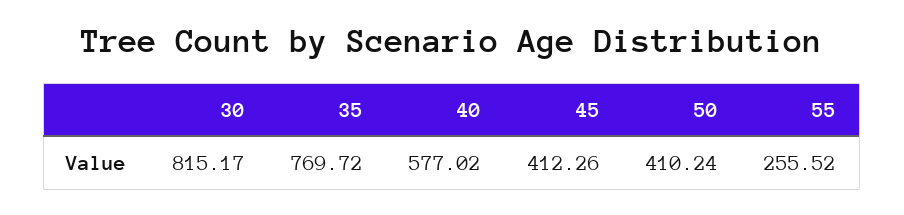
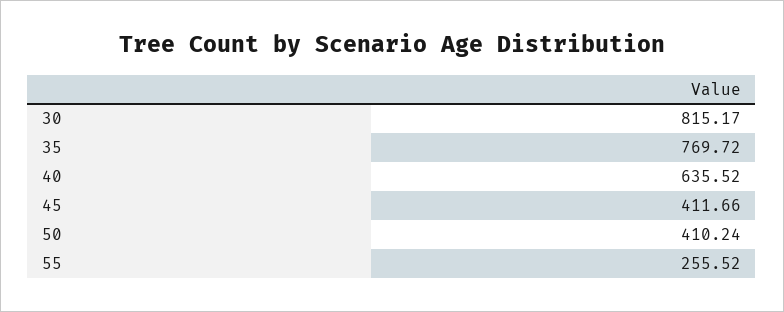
40: 577.02 -> 635.52
45: 412.26 -> 411.66

